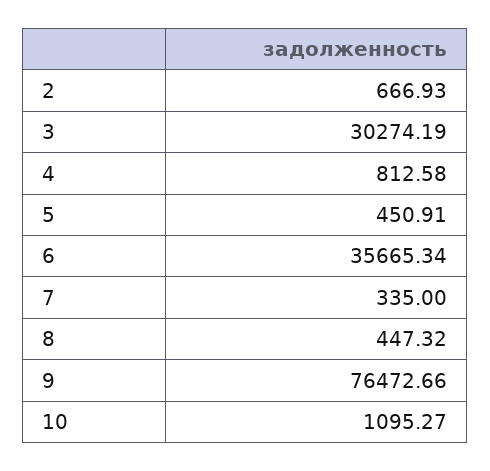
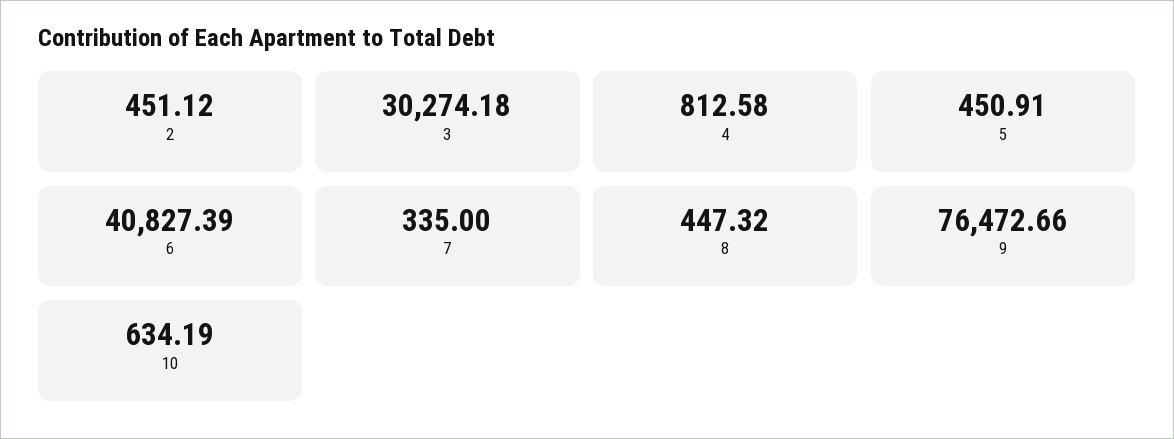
2: 666.93 -> 451.12
3: 30274.19 -> 30274.18
6: 35665.34 -> 40827.39
10: 1095.27 -> 634.19

